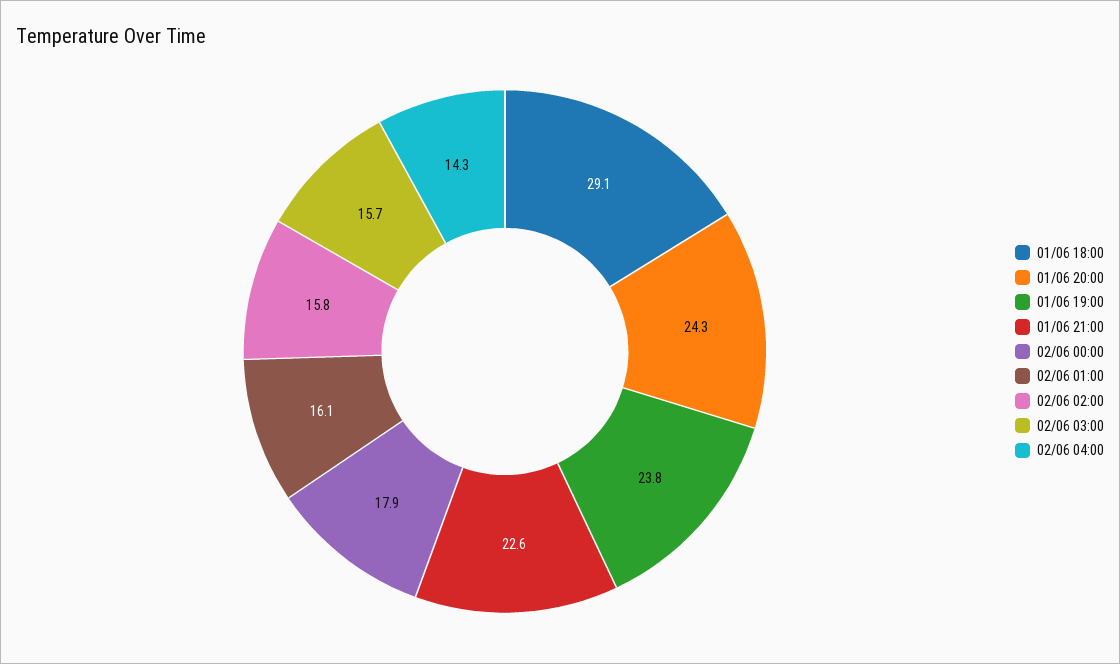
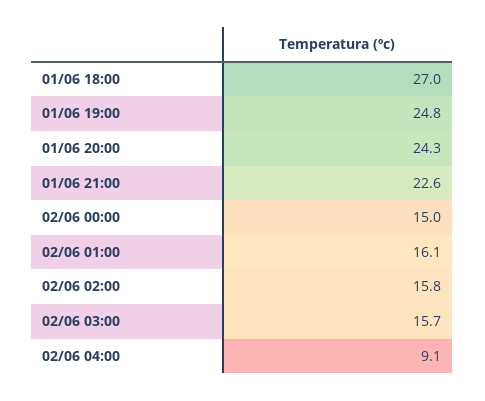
01/06 18:00: 29.1 -> 27
01/06 19:00: 23.8 -> 24.8
02/06 00:00: 17.9 -> 15
02/06 04:00: 14.3 -> 9.1

